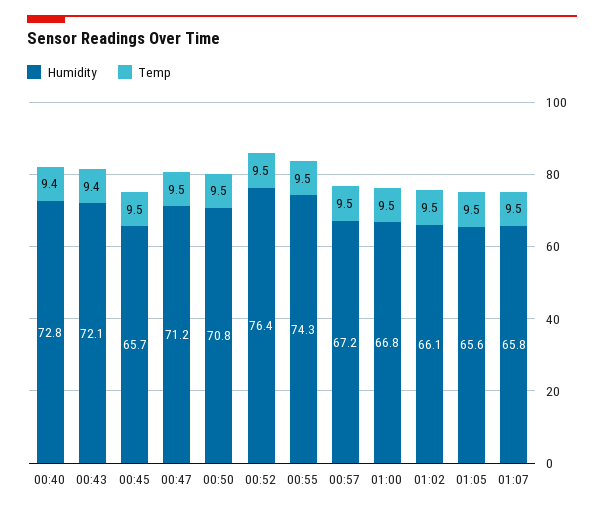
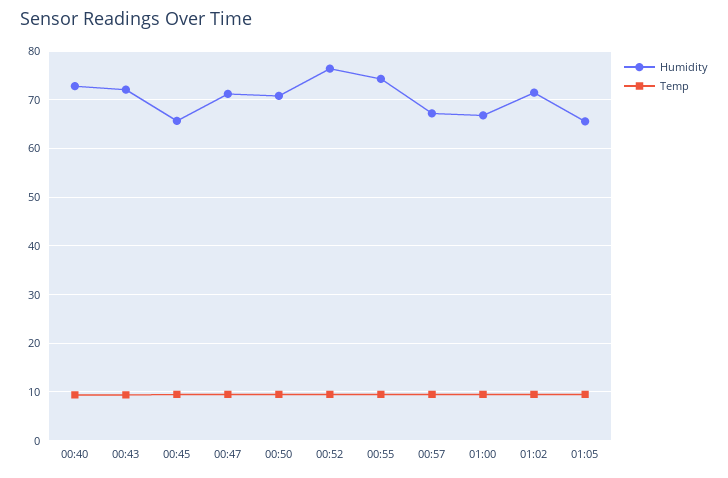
Humidity, 01:02: 66.1 -> 72
Humidity, 01:07: 65.8 -> none
Temp, 01:07: 9.5 -> none

